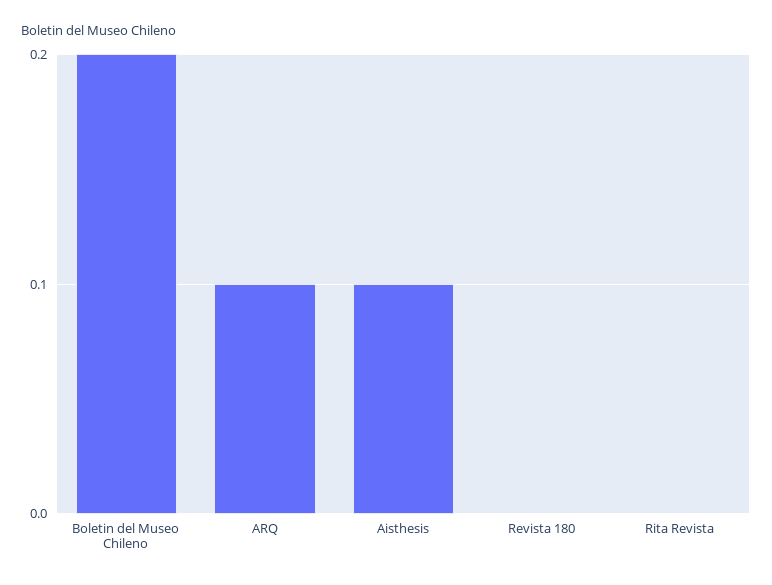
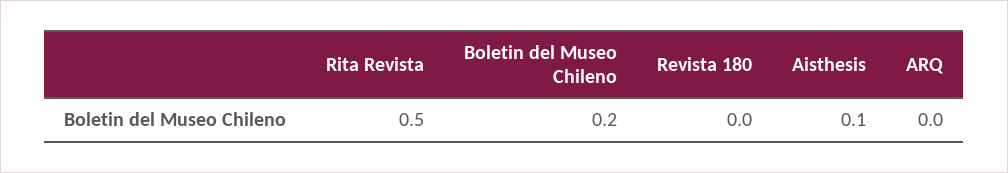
ARQ: 0.1 -> 0
Rita Revista: 0 -> 0.5

